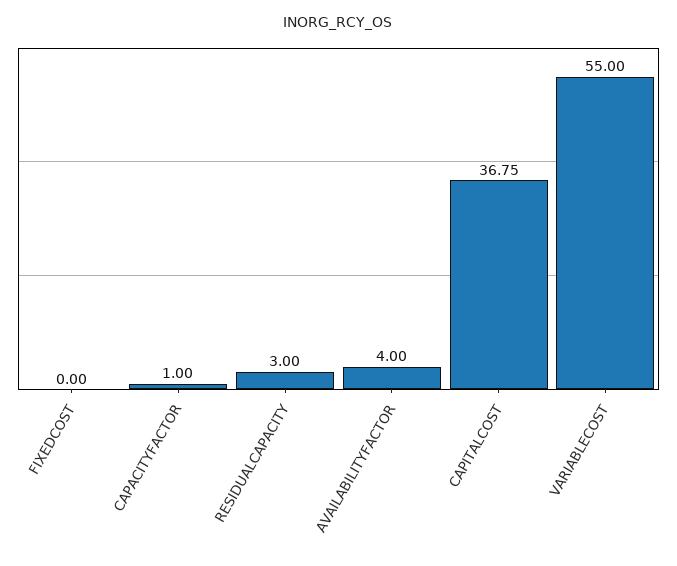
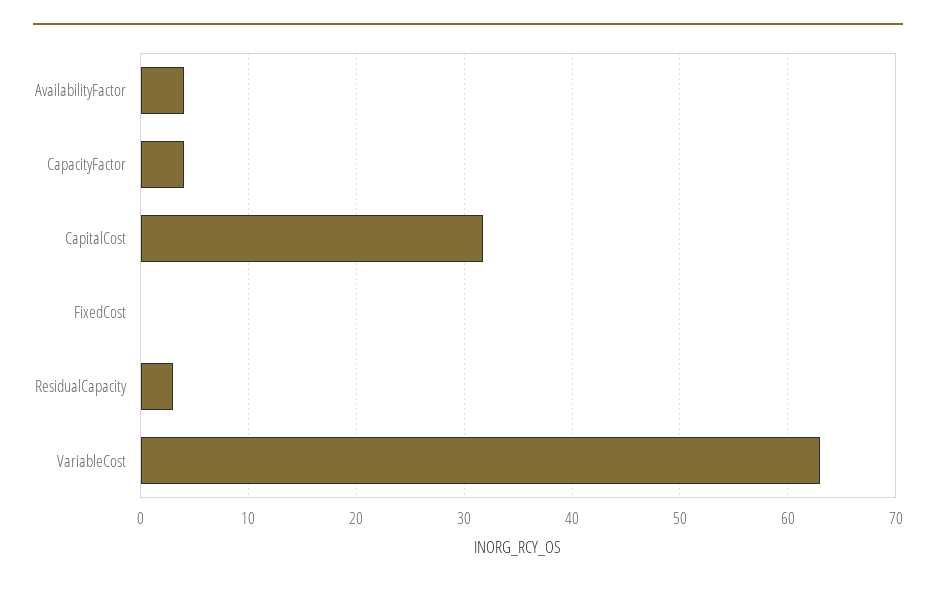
CAPACITYFACTOR: 1 -> 4
CAPITALCOST: 36.75 -> 32
VARIABLECOST: 55 -> 63

